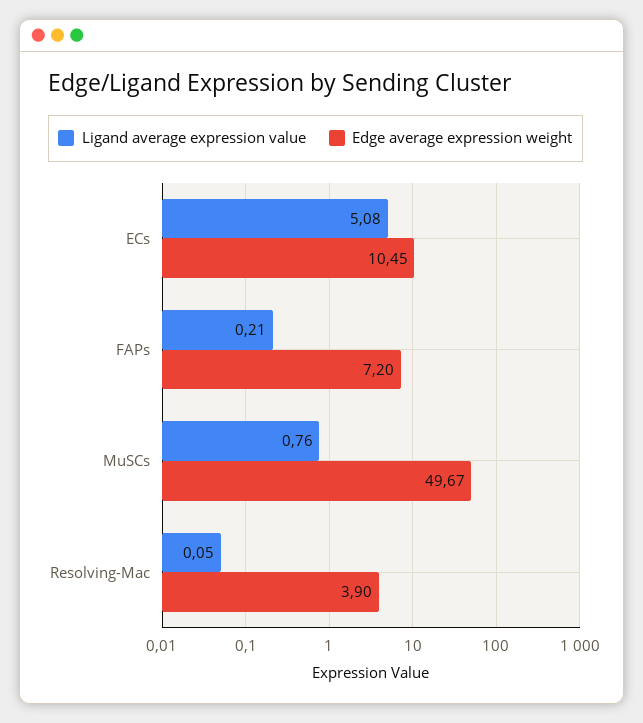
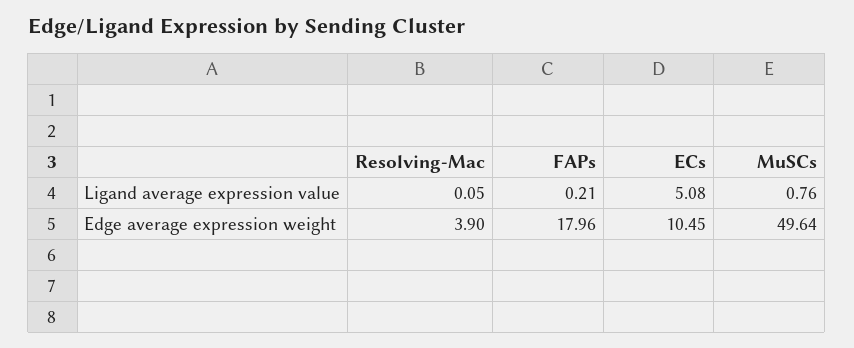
Edge average expression weight, FAPs: 7.2 -> 17.96
Edge average expression weight, MuSCs: 49.67 -> 49.64

